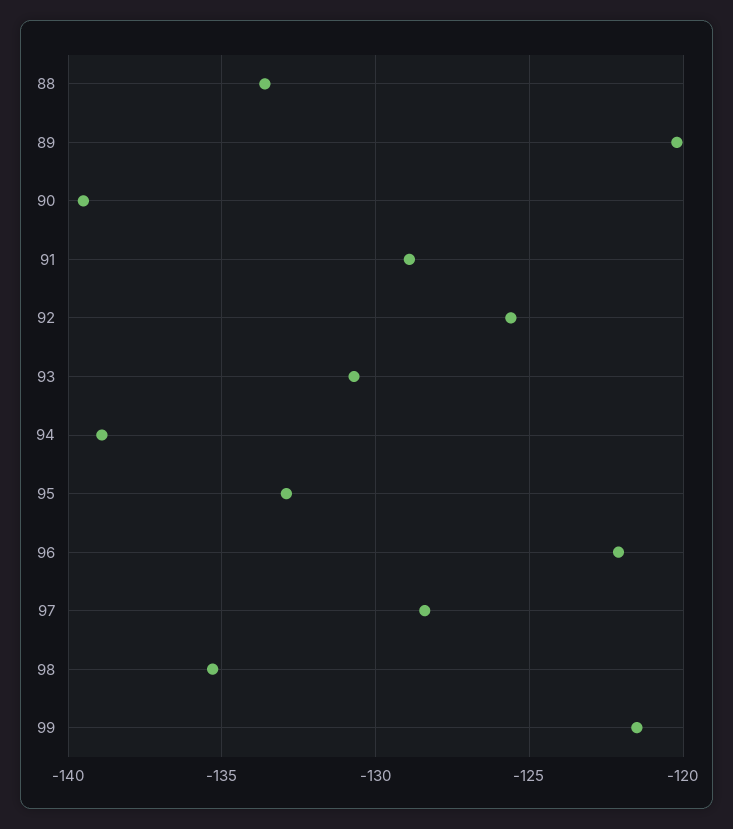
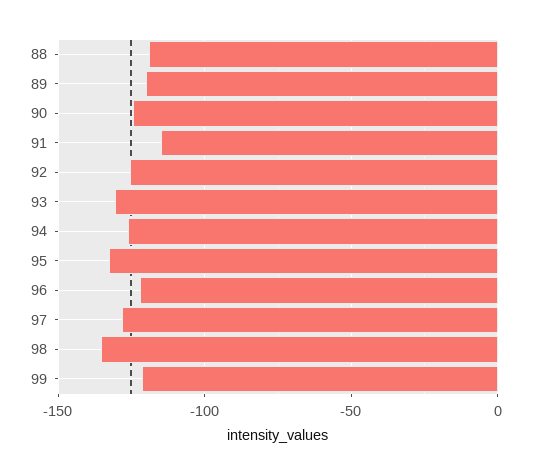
88: -133.5 -> -120
90: -139.5 -> -125
91: -129 -> -115
94: -139 -> -125

